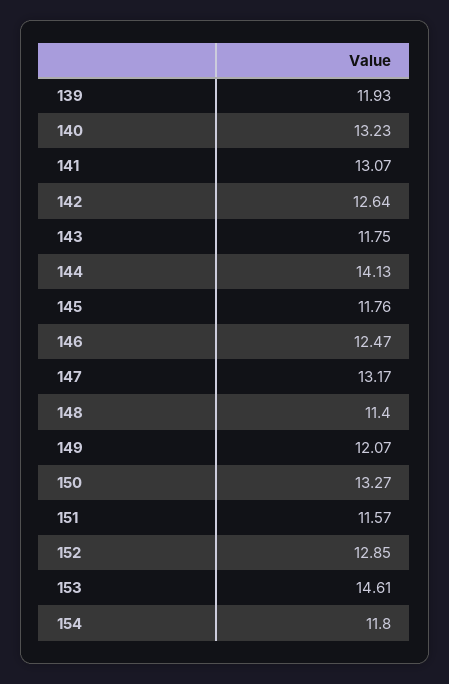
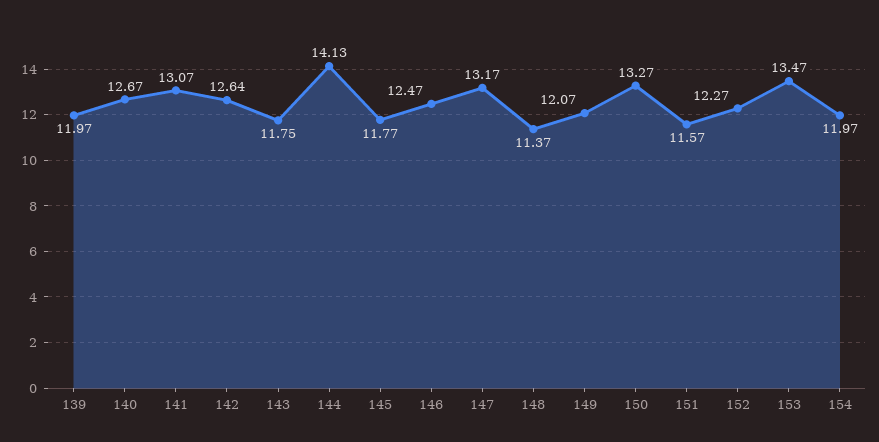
139: 11.93 -> 11.97
140: 13.23 -> 12.67
145: 11.76 -> 11.77
148: 11.4 -> 11.37
152: 12.85 -> 12.27
153: 14.61 -> 13.47
154: 11.8 -> 11.97

